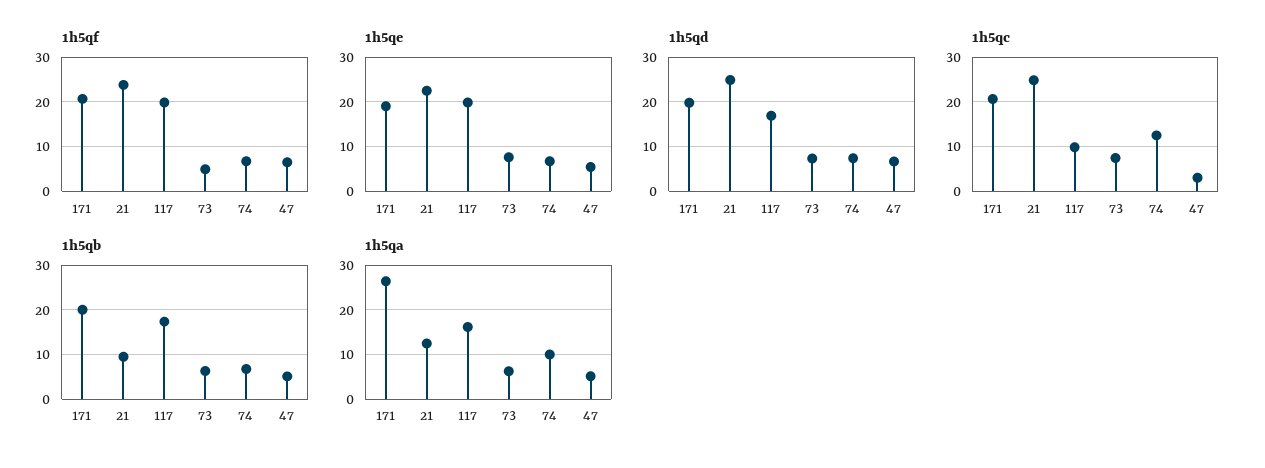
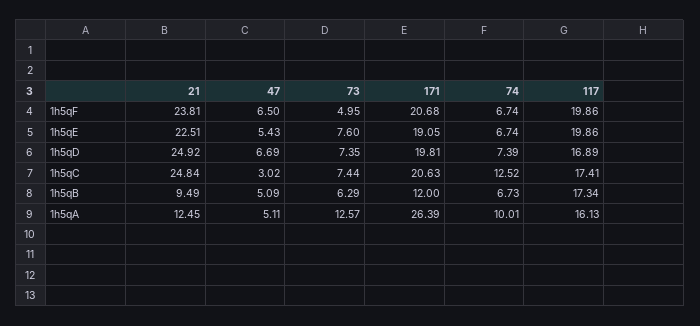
1h5qc, 117: 10 -> 17.41
1h5qb, 171: 20 -> 12
1h5qa, 73: 6 -> 12.57

